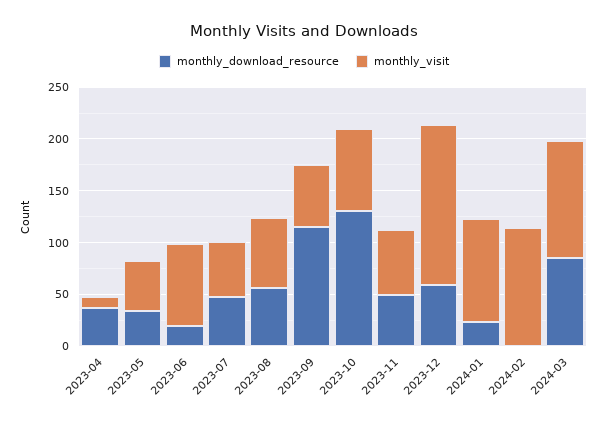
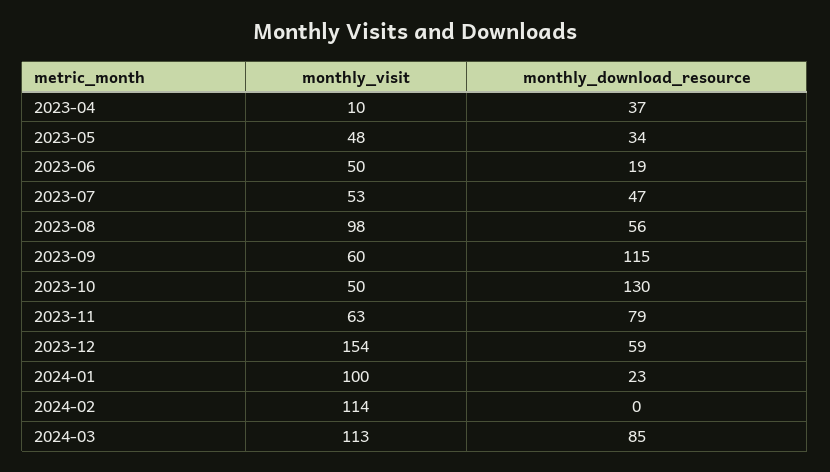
monthly_visit, 2023-06: 80 -> 50
monthly_visit, 2023-08: 70 -> 98
monthly_visit, 2023-10: 80 -> 50
monthly_download_resource, 2023-11: 50 -> 79

